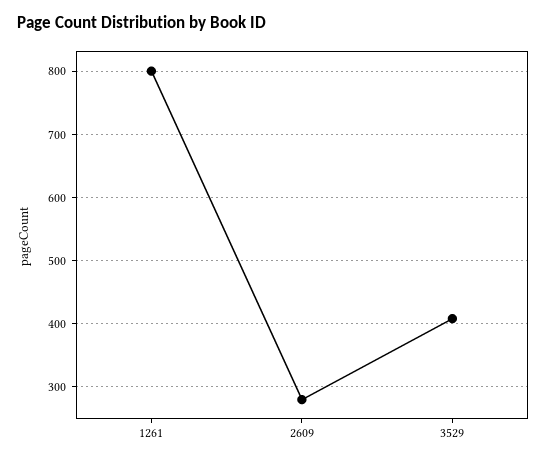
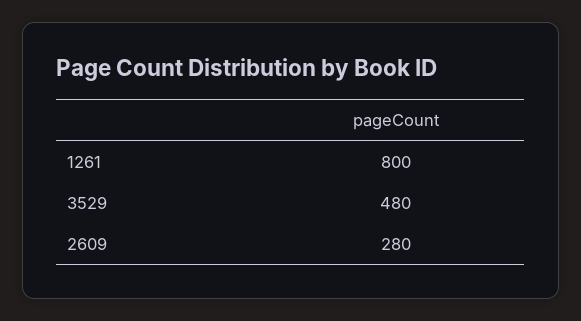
3529: 410 -> 480

